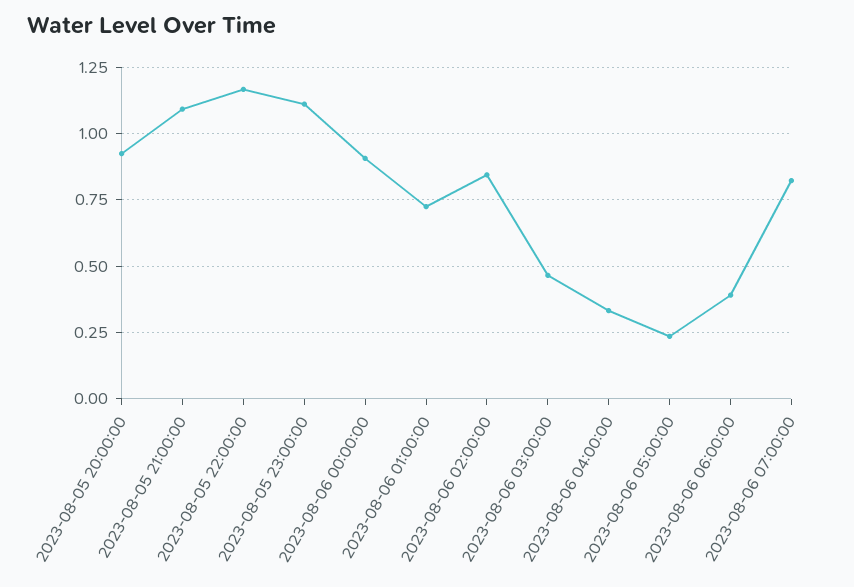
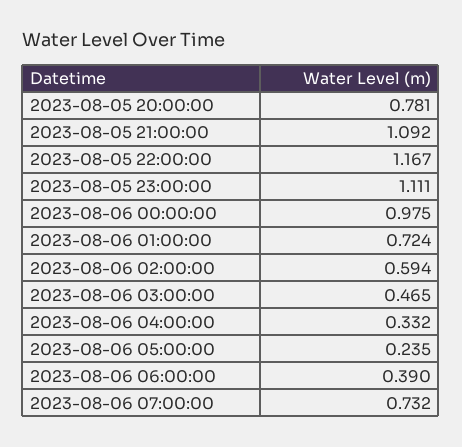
2023-08-05 20:00:00: 0.925 -> 0.781
2023-08-06 00:00:00: 0.9 -> 0.975
2023-08-06 02:00:00: 0.85 -> 0.594
2023-08-06 07:00:00: 0.825 -> 0.732

